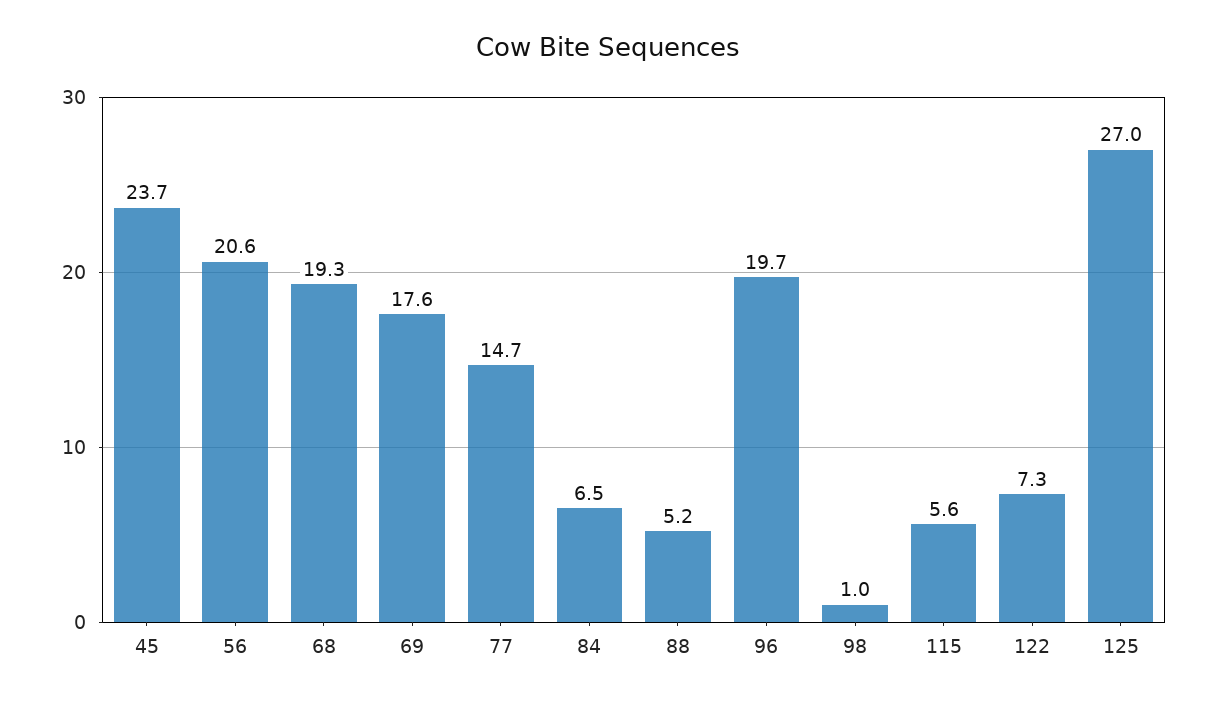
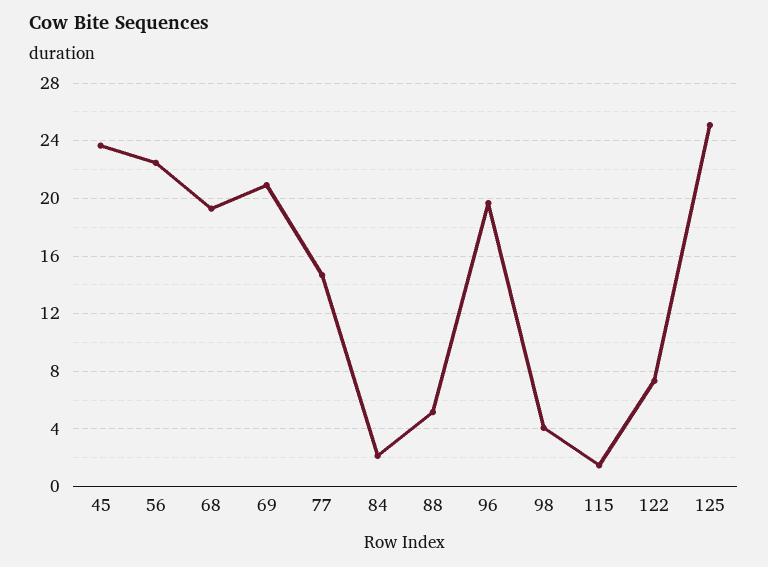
56: 20.6 -> 22.5
69: 17.6 -> 21
84: 6.5 -> 2
98: 1 -> 4
115: 5.6 -> 1.5
125: 27 -> 25

